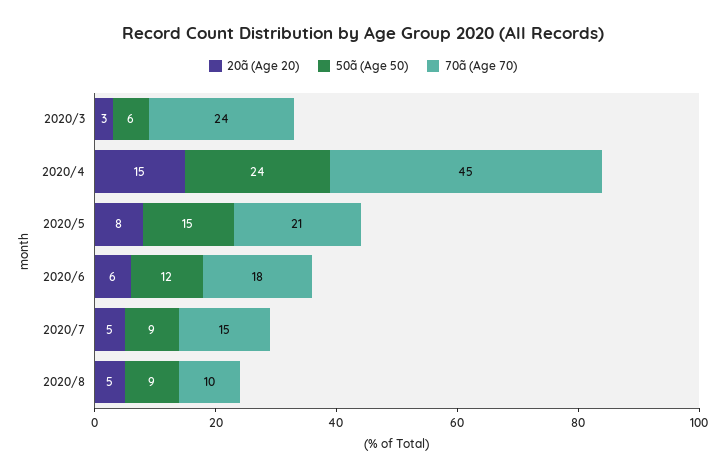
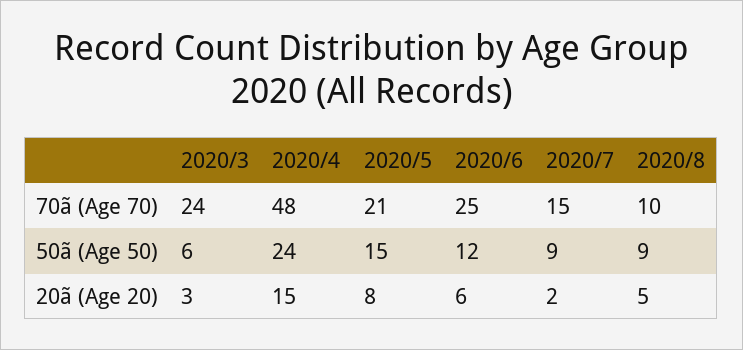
70ã (Age 70), 2020/4: 45 -> 48
70ã (Age 70), 2020/6: 18 -> 25
20ã (Age 20), 2020/7: 5 -> 2

